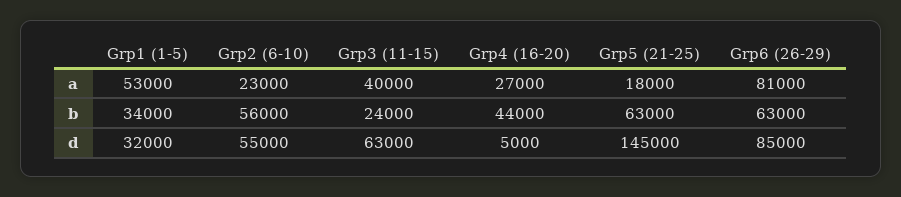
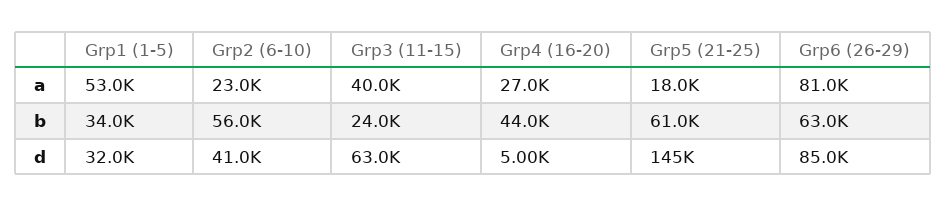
Grp5 (21-25), b: 63000 -> 61000
Grp2 (6-10), d: 55000 -> 41000

